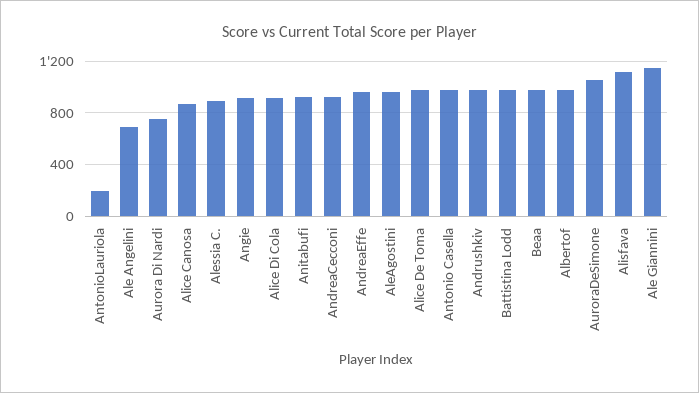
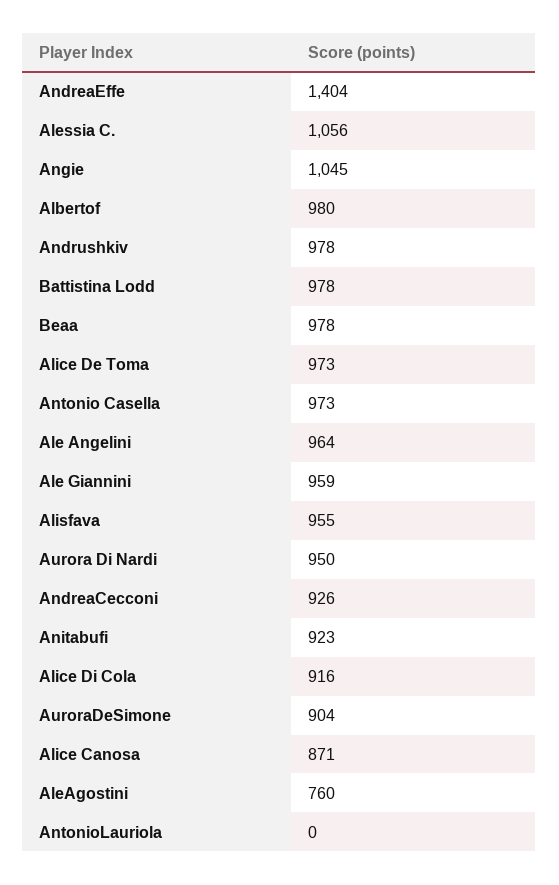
AntonioLauriola: 200 -> 0
Ale Angelini: 700 -> 964
Aurora Di Nardi: 750 -> 950
Alessia C.: 900 -> 1056
Angie: 900 -> 1045
AndreaEffe: 950 -> 1404
AleAgostini: 950 -> 760
AuroraDeSimone: 1050 -> 904
Alisfava: 1100 -> 955
Ale Giannini: 1150 -> 959

